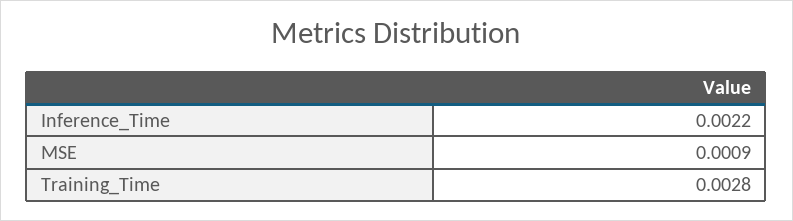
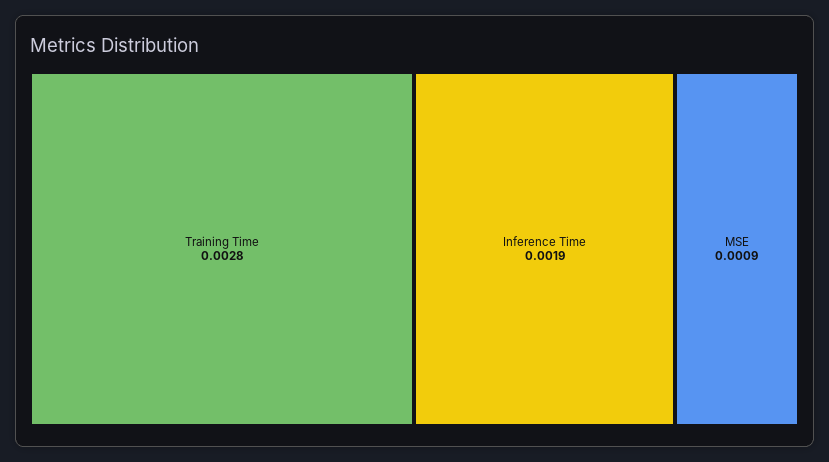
Inference_Time: 0.0022 -> 0.0019

